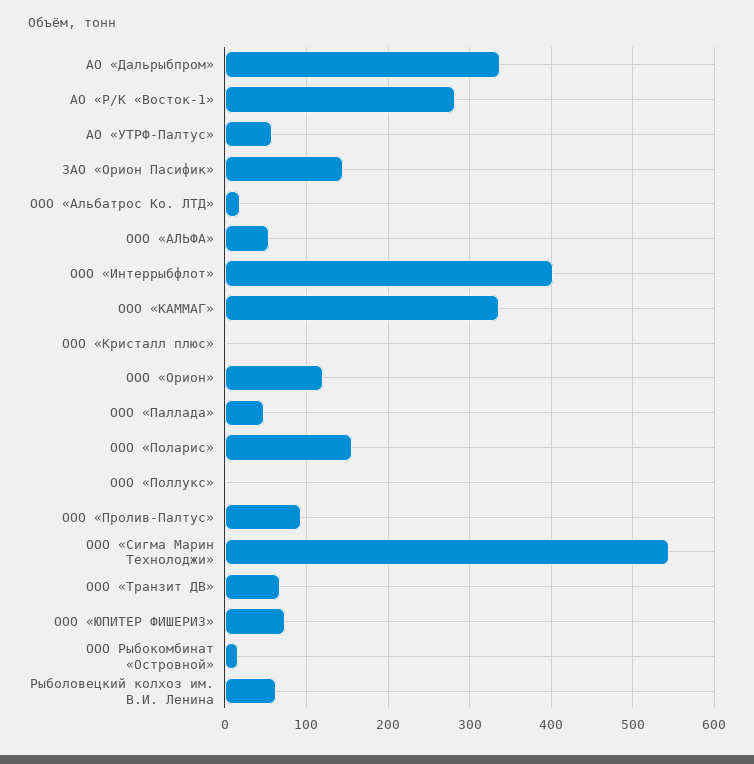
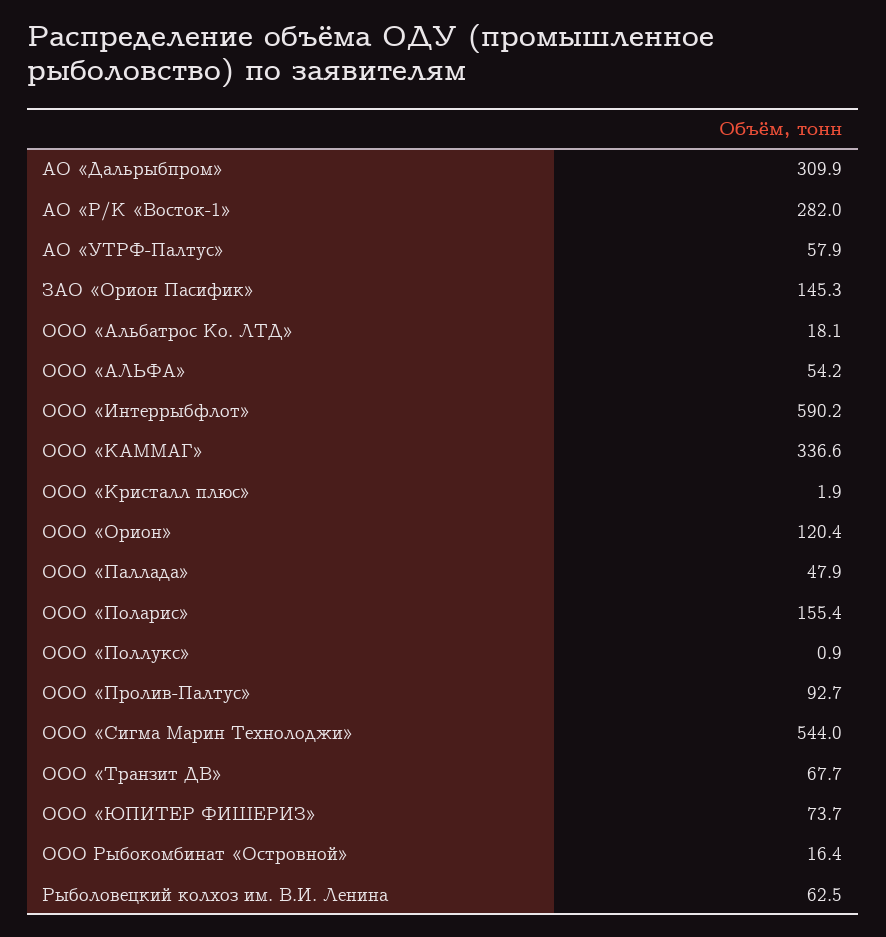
АО «Дальрыбпром»: 340 -> 309.9
ООО «Интеррыбфлот»: 400 -> 590.2

